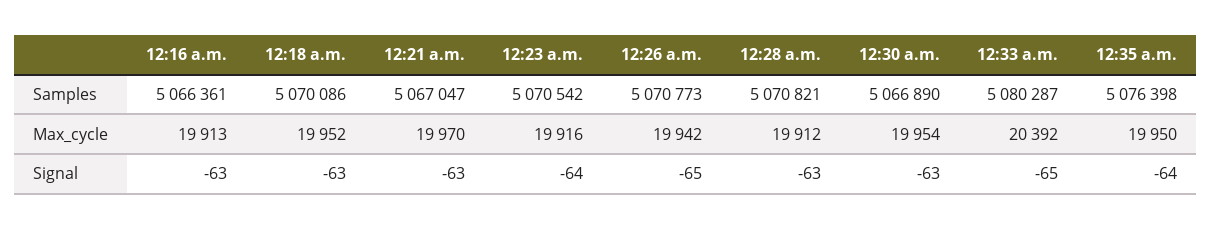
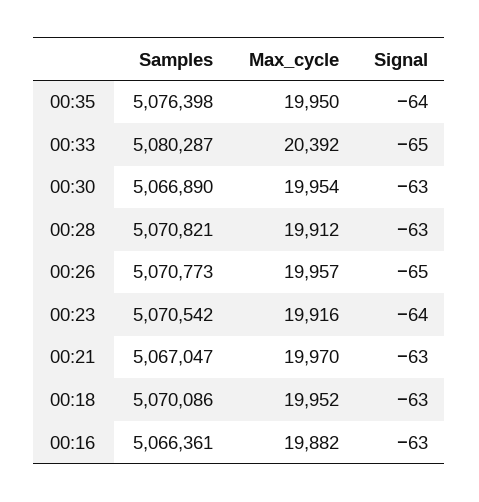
12:16 a.m., Max_cycle: 19913 -> 19882
12:26 a.m., Max_cycle: 19942 -> 19957

